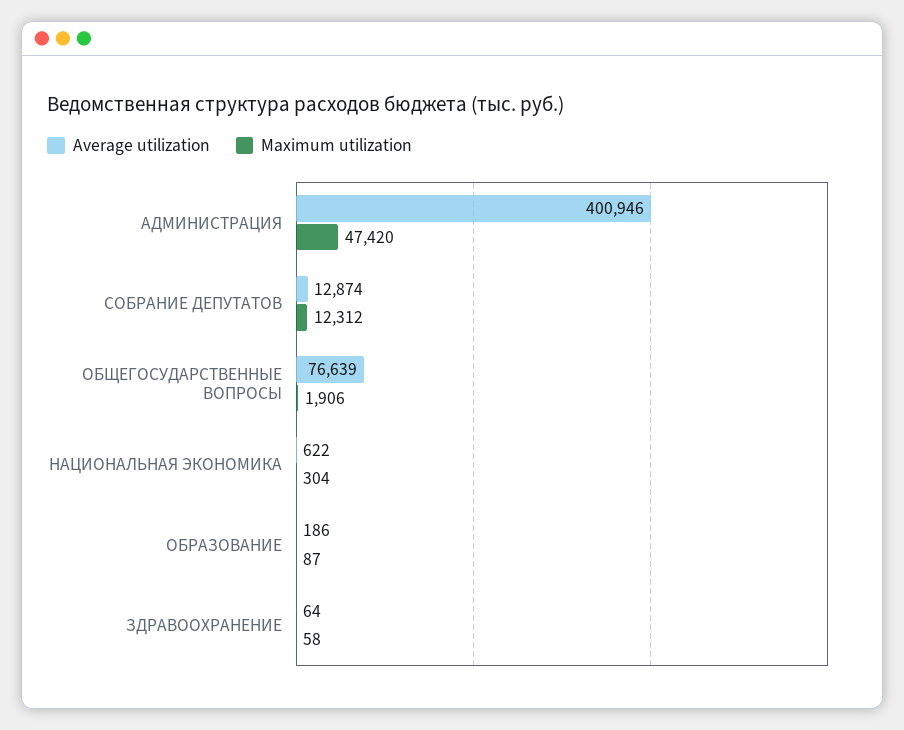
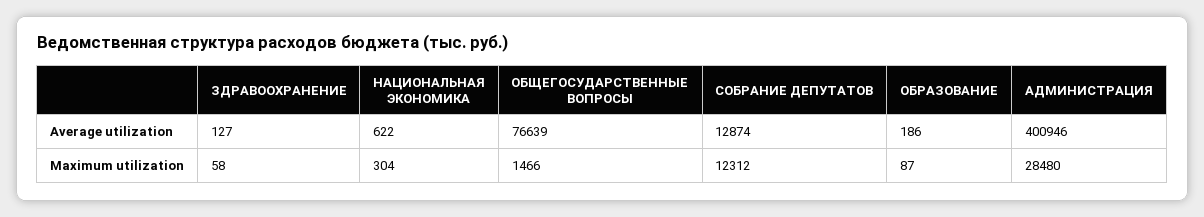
Maximum utilization, АДМИНИСТРАЦИЯ: 47420 -> 28480
Maximum utilization, ОБЩЕГОСУДАРСТВЕННЫЕ ВОПРОСЫ: 1906 -> 1466
Average utilization, ЗДРАВООХРАНЕНИЕ: 64 -> 127

